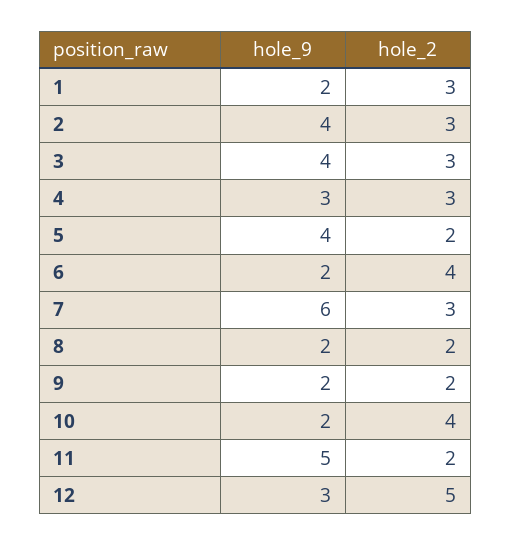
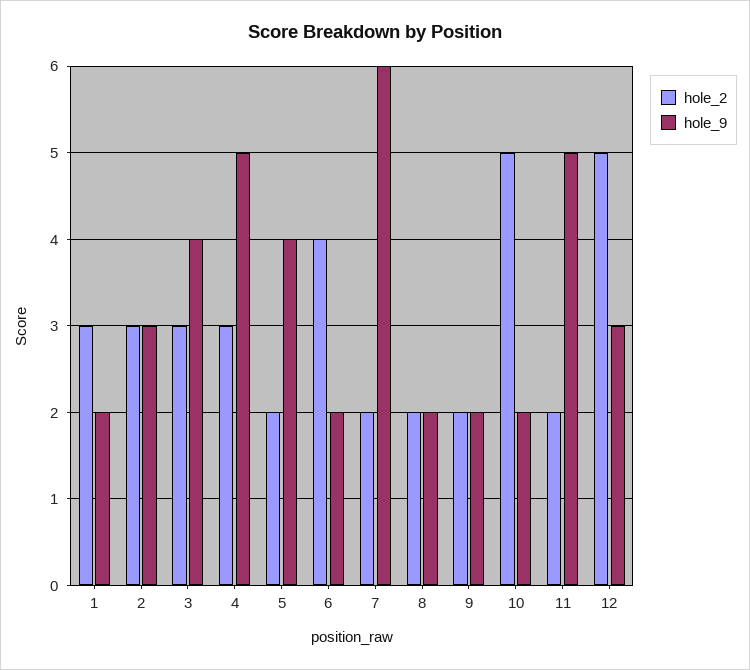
hole_9, 2: 4 -> 3
hole_9, 4: 3 -> 5
hole_2, 7: 3 -> 2
hole_2, 10: 4 -> 5

